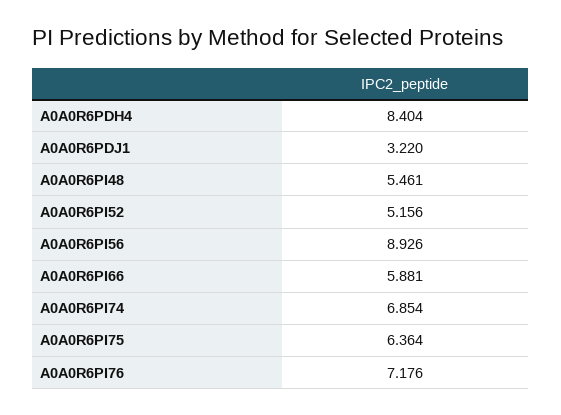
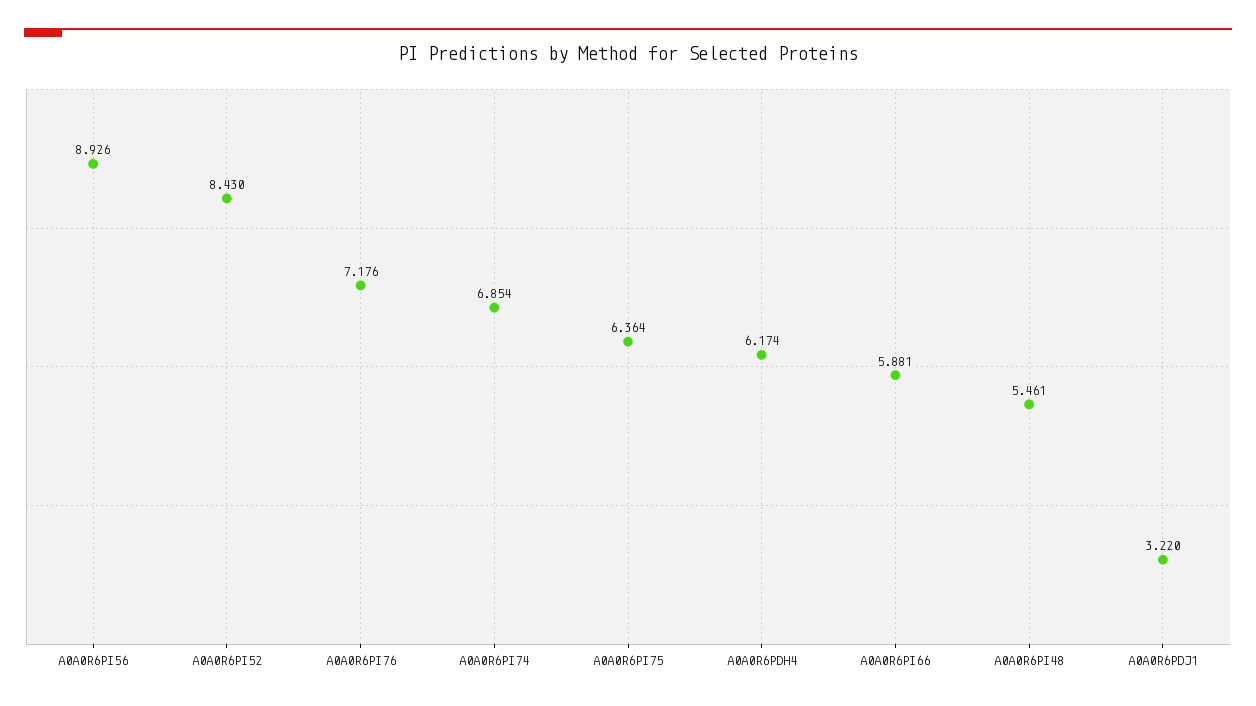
A0A0R6PDH4: 8.404 -> 6.174
A0A0R6PI52: 5.156 -> 8.43

